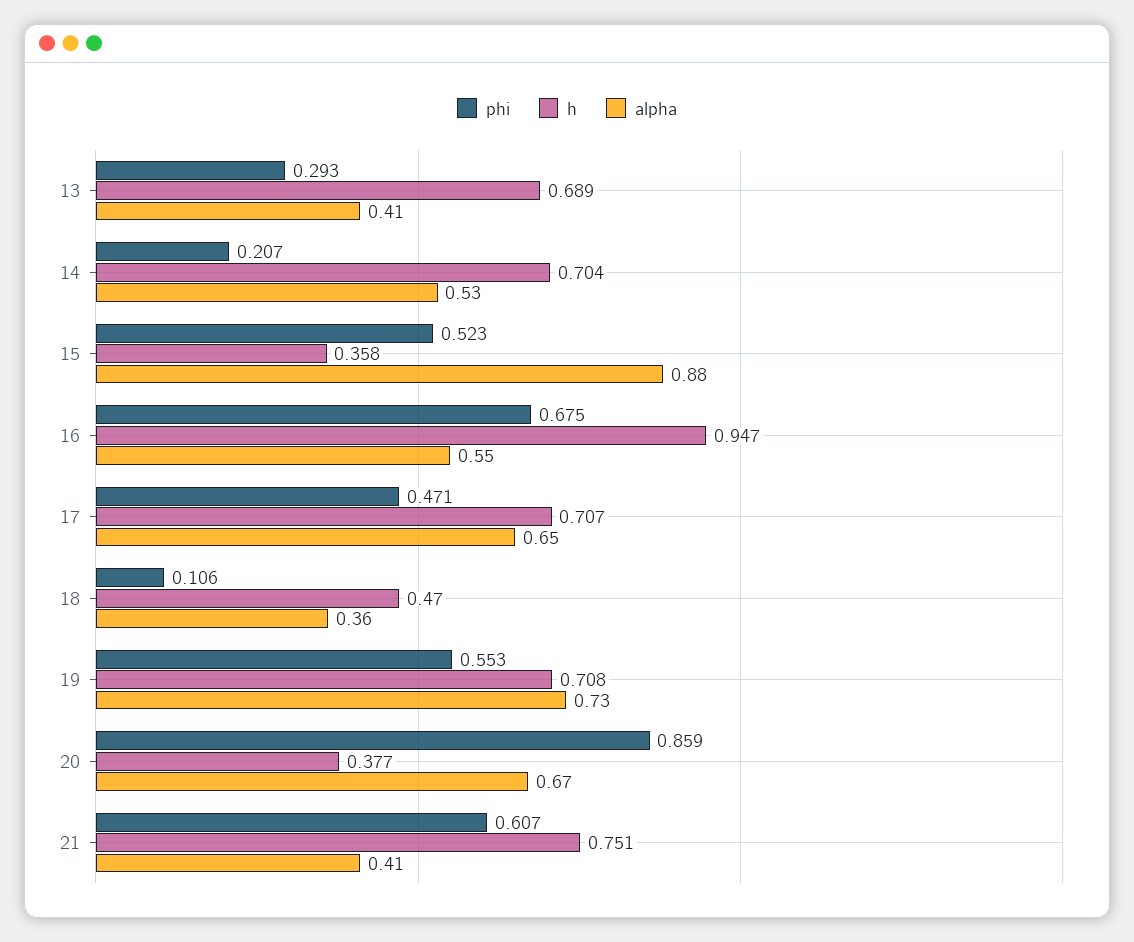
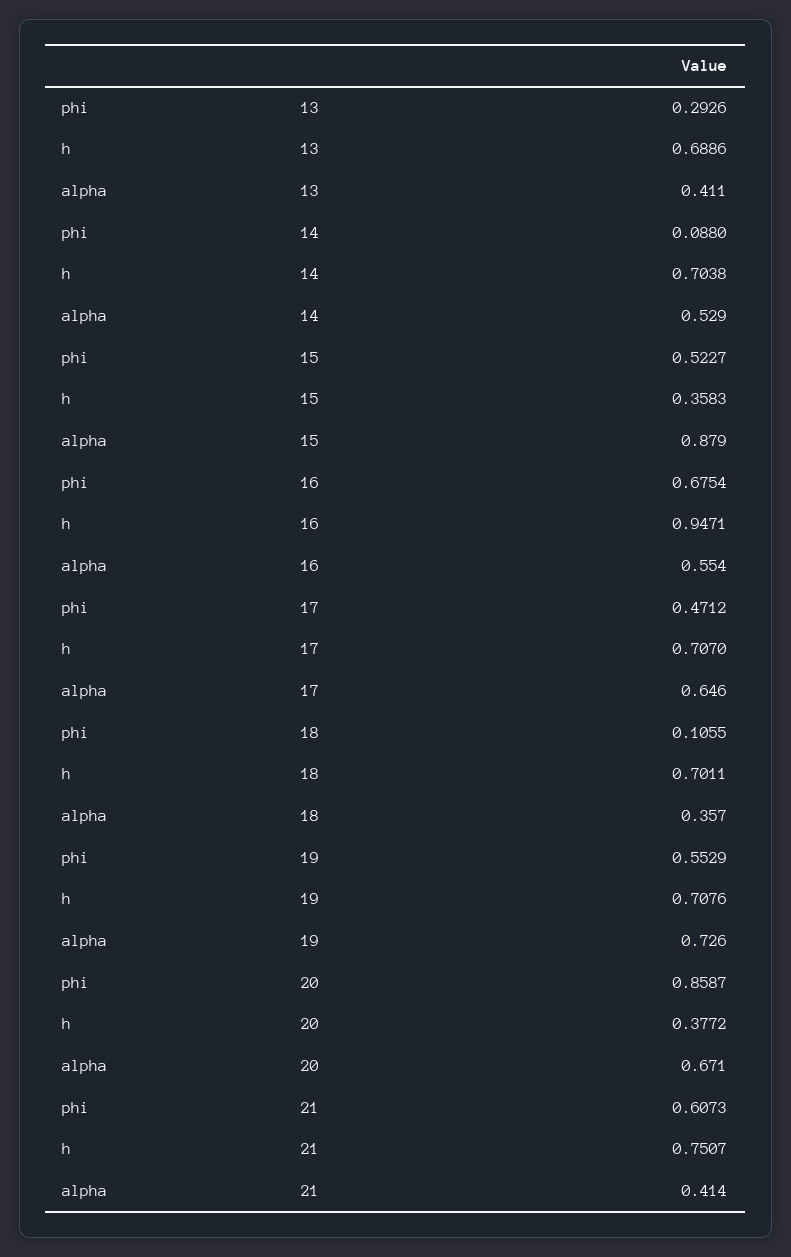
phi, 14: 0.207 -> 0.088
h, 18: 0.47 -> 0.7011

